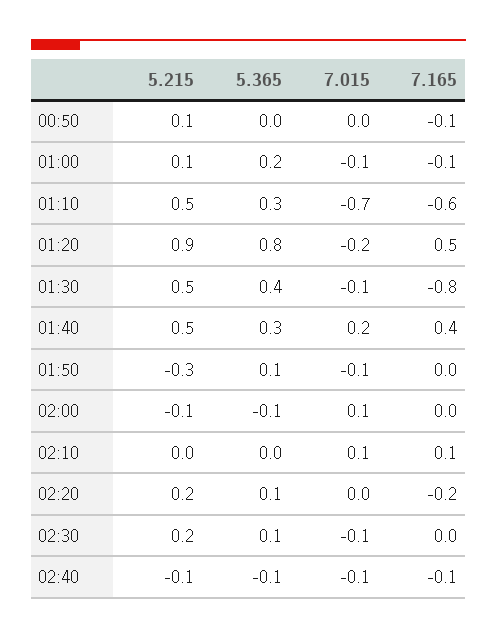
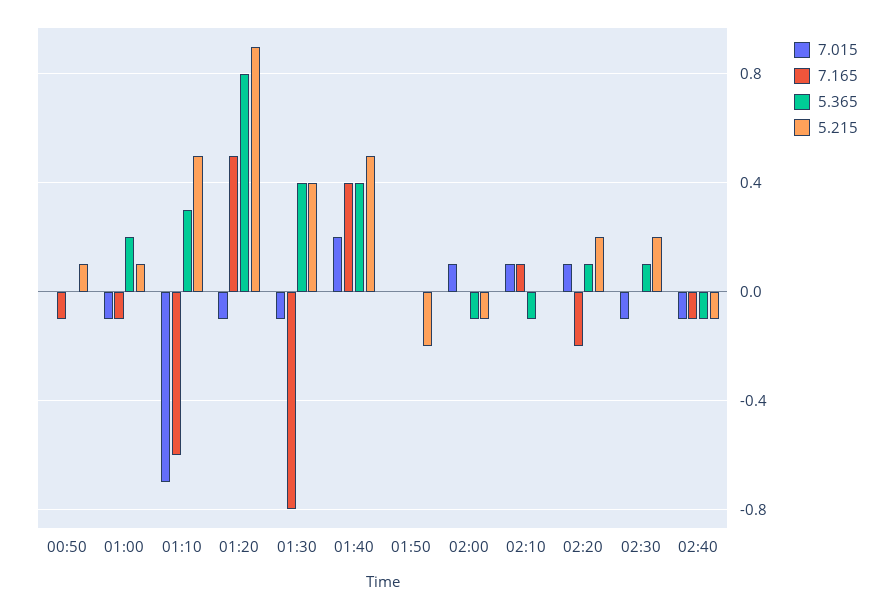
7.015, 01:20: -0.2 -> -0.1
5.215, 01:30: 0.5 -> 0.4
5.365, 01:40: 0.3 -> 0.4
5.215, 01:50: -0.3 -> -0.2
5.365, 01:50: 0.1 -> 0
7.015, 01:50: -0.1 -> 0
5.365, 02:10: 0 -> -0.1
7.015, 02:20: 0 -> 0.1

